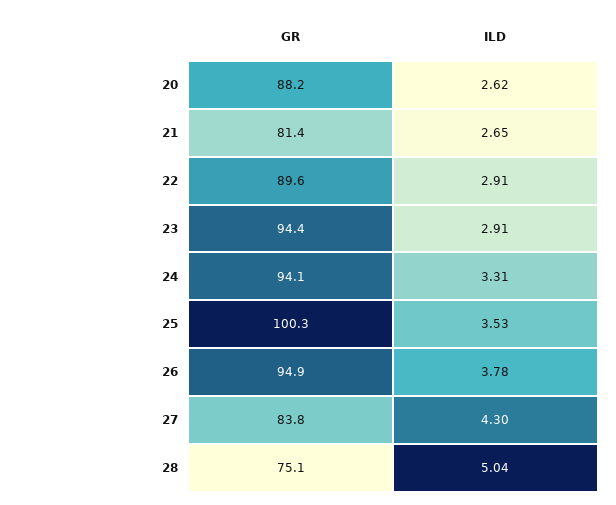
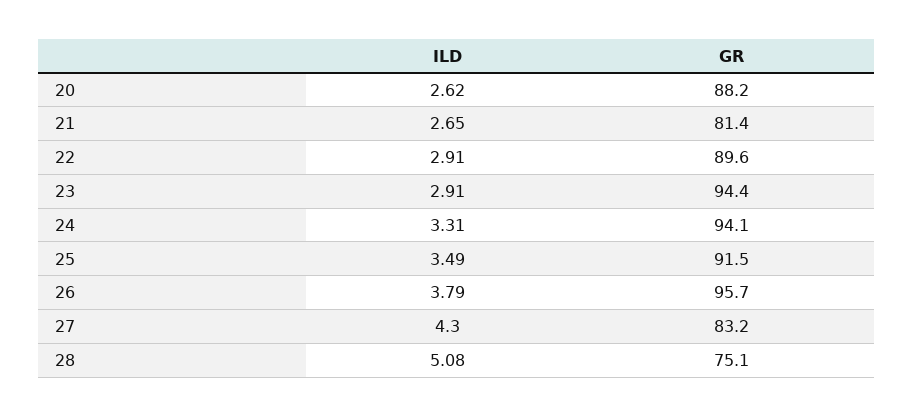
GR, 25: 100.3 -> 91.5
ILD, 25: 3.53 -> 3.49
GR, 26: 94.9 -> 95.7
ILD, 26: 3.78 -> 3.79
GR, 27: 83.8 -> 83.2
ILD, 28: 5.04 -> 5.08

